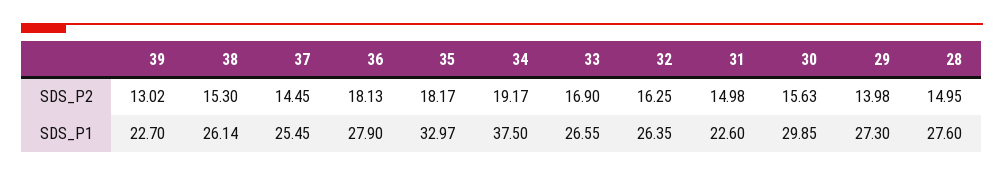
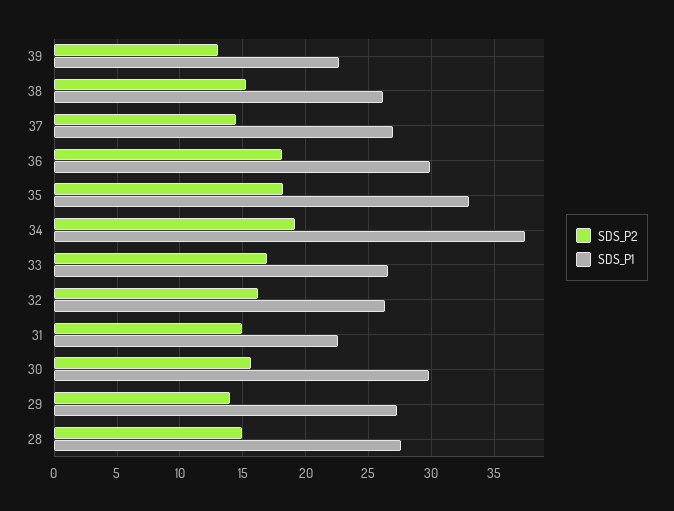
SDS_P1, 37: 25.45 -> 27
SDS_P1, 36: 27.9 -> 30

